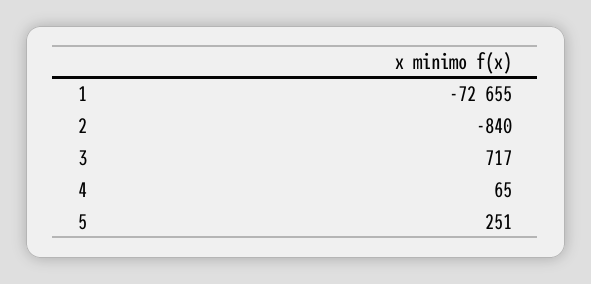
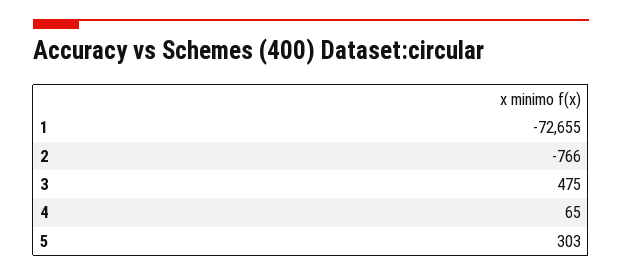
2: -840 -> -766
3: 717 -> 475
5: 251 -> 303

